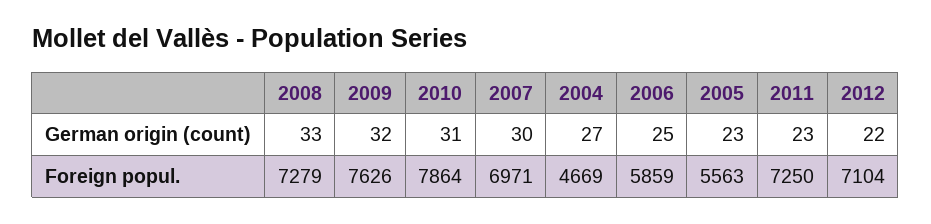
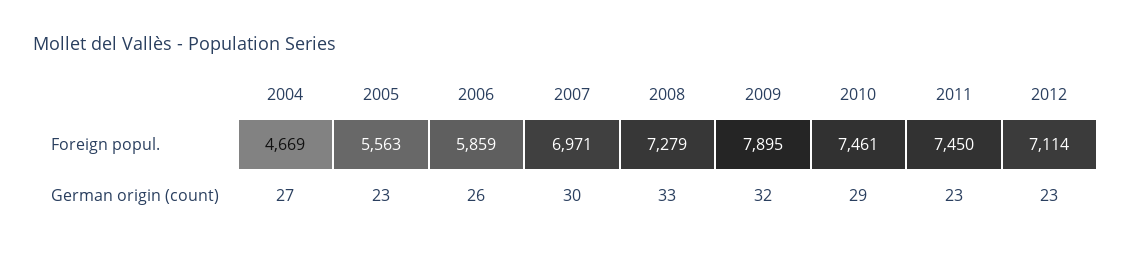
2010, German origin (count): 31 -> 29
2006, German origin (count): 25 -> 26
2012, German origin (count): 22 -> 23
2009, Foreign popul.: 7626 -> 7895
2010, Foreign popul.: 7864 -> 7461
2011, Foreign popul.: 7250 -> 7450
2012, Foreign popul.: 7104 -> 7114

